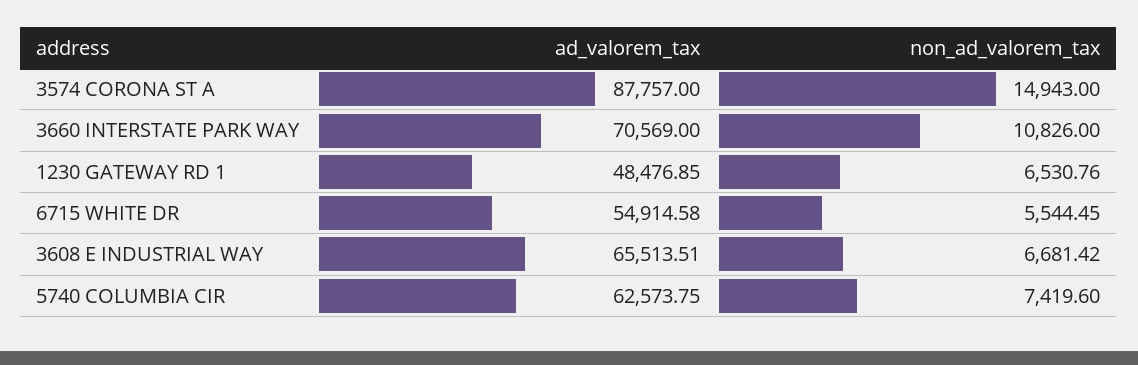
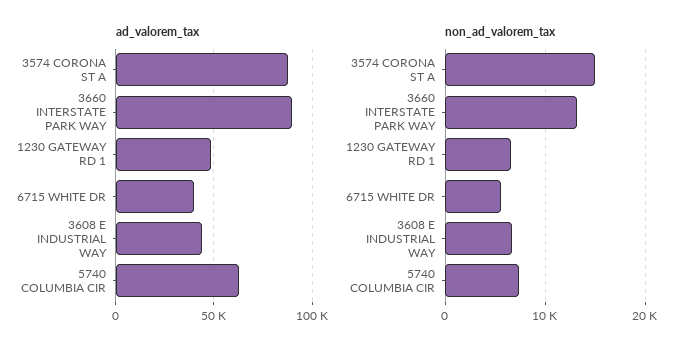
ad_valorem_tax, 3660 INTERSTATE PARK WAY: 70569 -> 90000
non_ad_valorem_tax, 3660 INTERSTATE PARK WAY: 10826 -> 13000
ad_valorem_tax, 6715 WHITE DR: 54914.58 -> 40000
ad_valorem_tax, 3608 E INDUSTRIAL WAY: 65513.51 -> 45000

